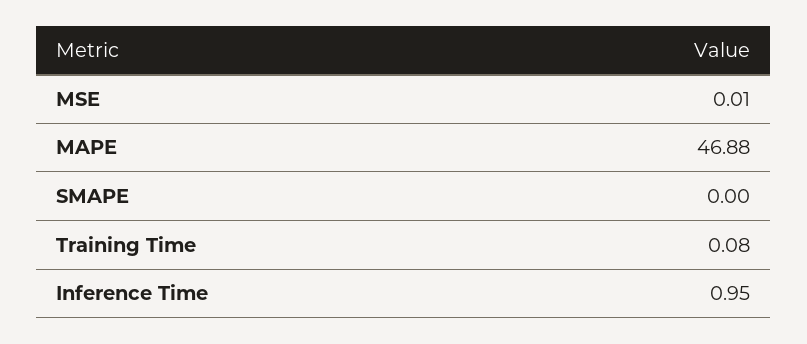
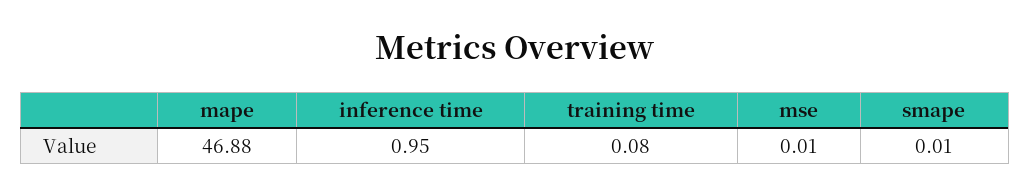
SMAPE: 0 -> 0.01

